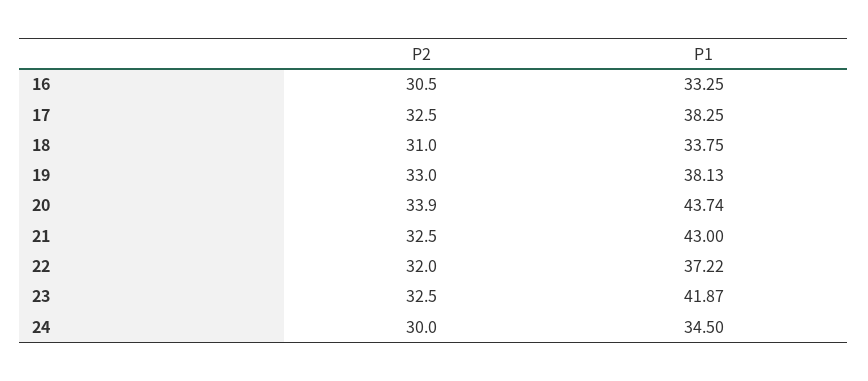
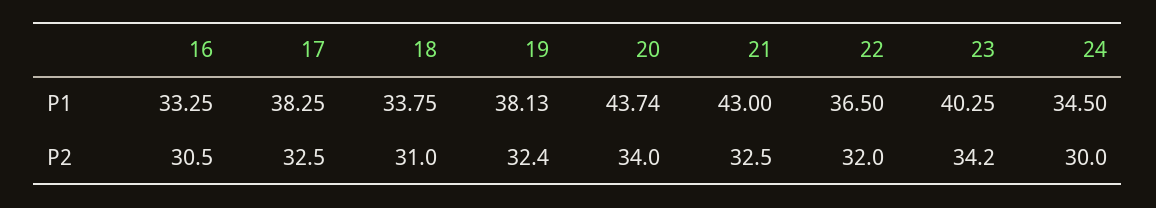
P2, 19: 33 -> 32.4
P2, 20: 33.9 -> 34
P1, 22: 37.22 -> 36.5
P2, 23: 32.5 -> 34.2
P1, 23: 41.87 -> 40.25

